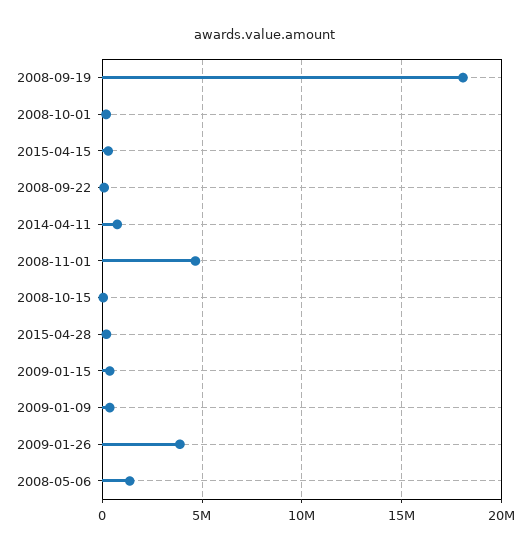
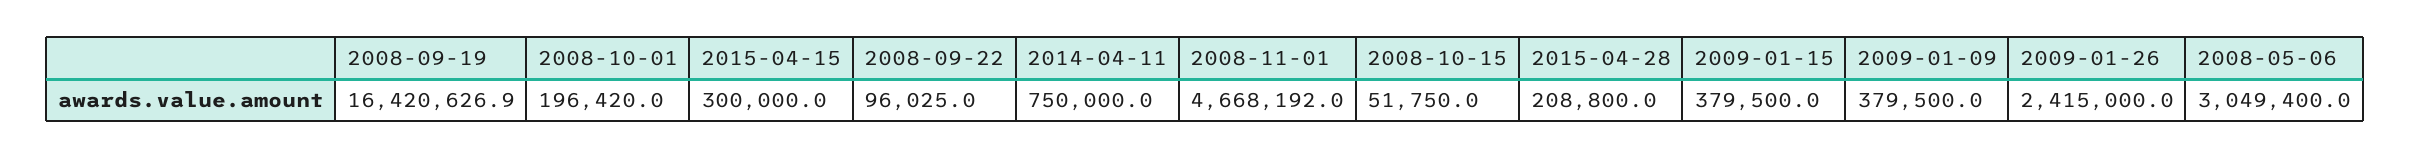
2008-09-19: 18000000 -> 16420626.9
2009-01-26: 4000000 -> 2415000
2008-05-06: 1500000 -> 3049400

